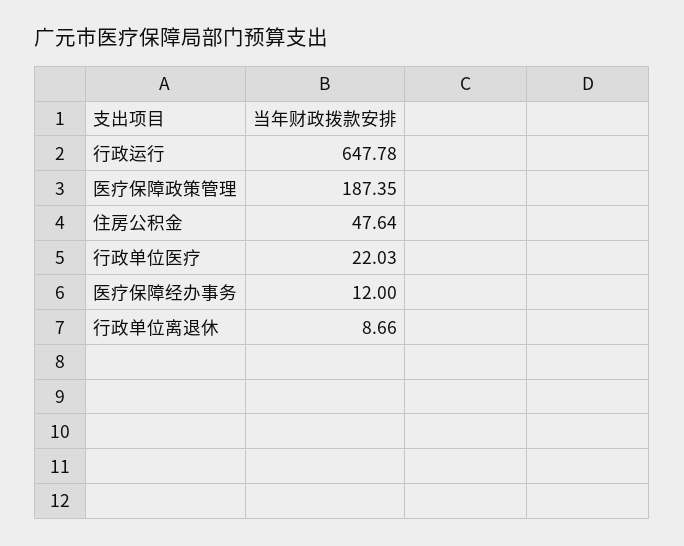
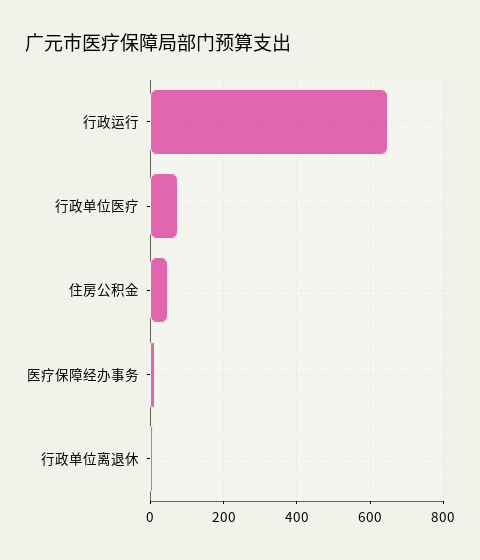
医疗保障政策管理: 187.35 -> none
行政单位医疗: 22.03 -> 80

